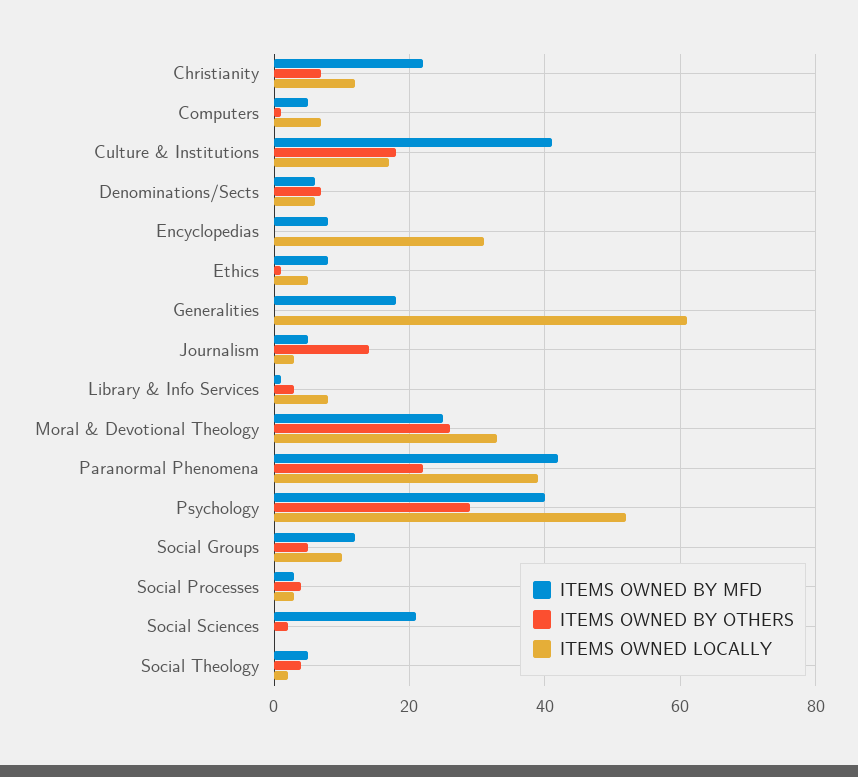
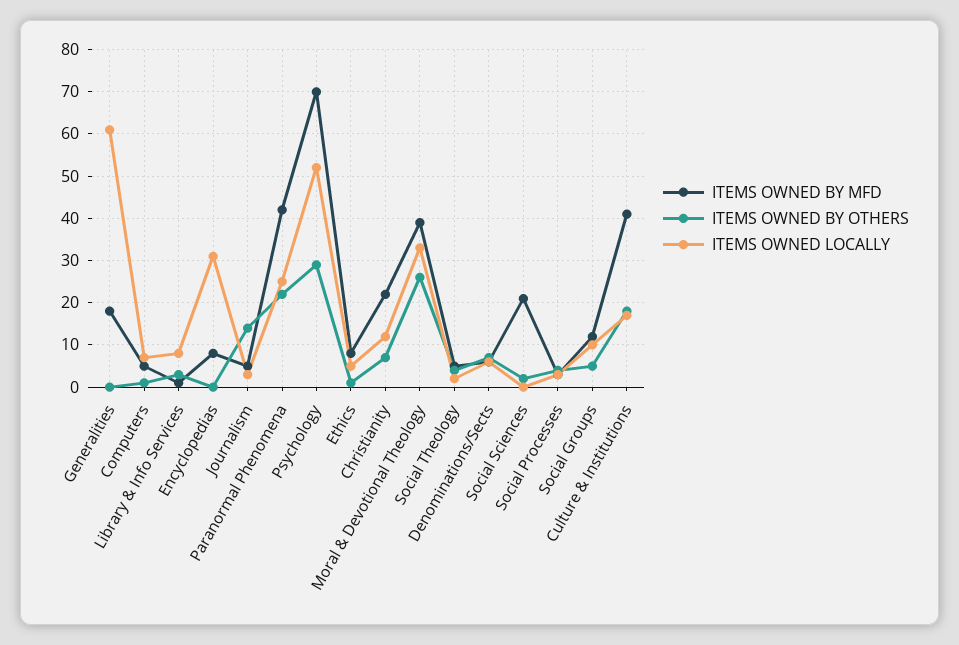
ITEMS OWNED BY MFD, Moral & Devotional Theology: 25 -> 40
ITEMS OWNED LOCALLY, Paranormal Phenomena: 40 -> 25
ITEMS OWNED BY MFD, Psychology: 40 -> 70

